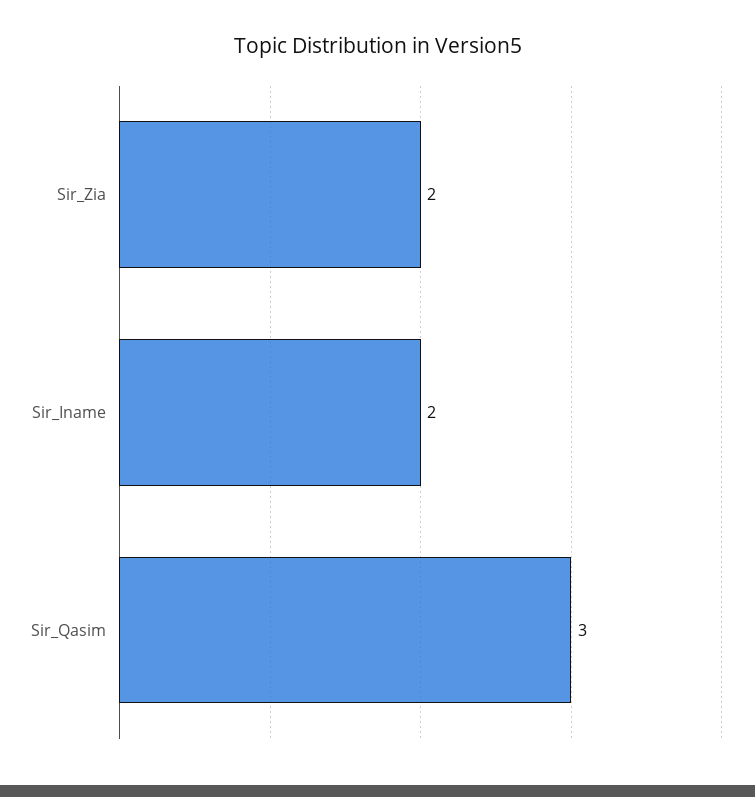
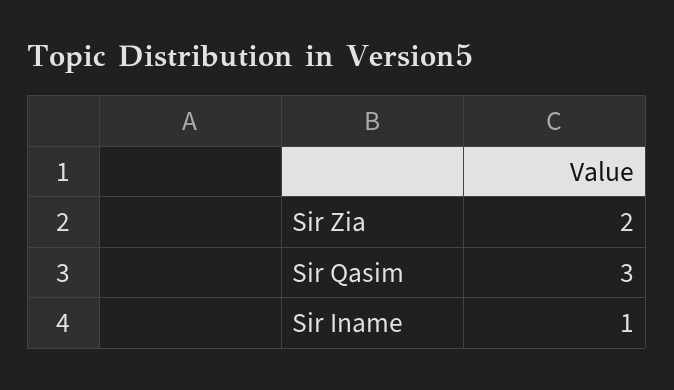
Sir_Iname: 2 -> 1

